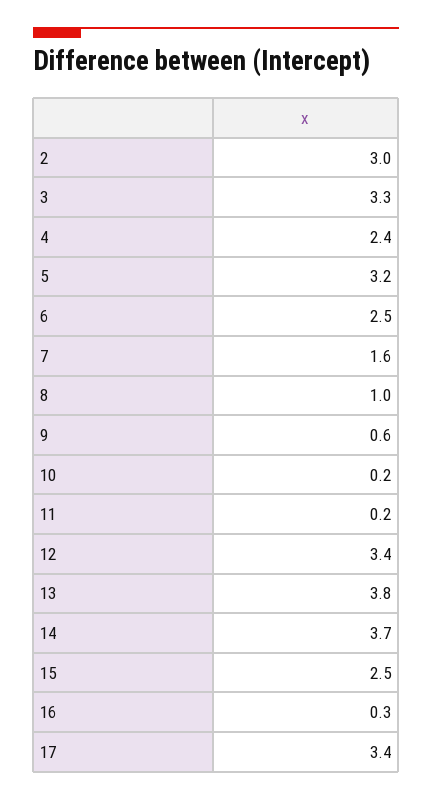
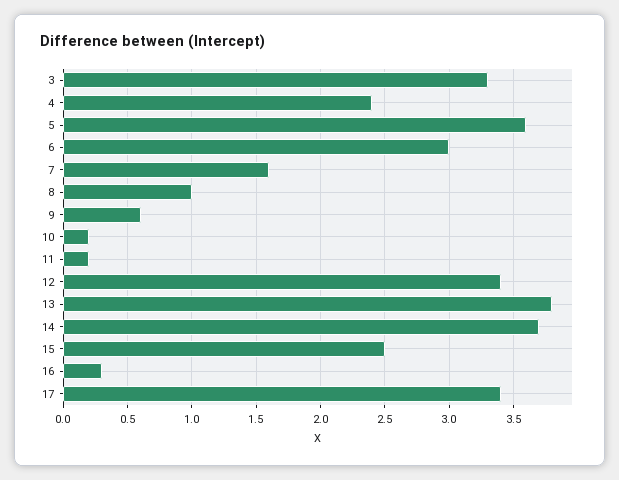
2: 3 -> none
5: 3.2 -> 3.6
6: 2.5 -> 3

